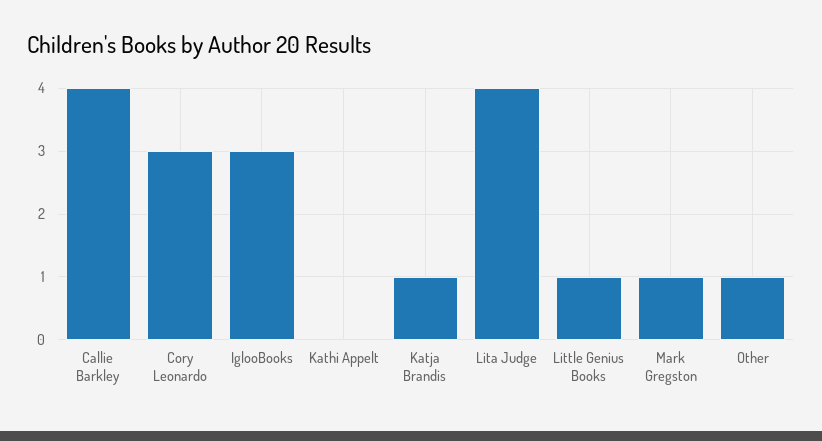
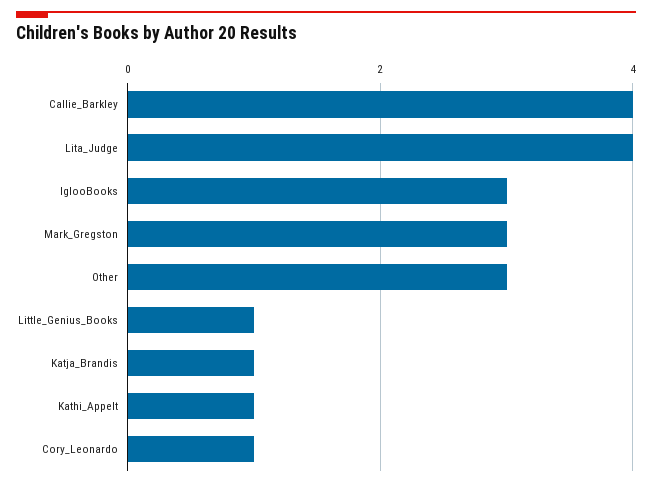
Cory Leonardo: 3 -> 1
Kathi Appelt: 0 -> 1
Mark Gregston: 1 -> 3
Other: 1 -> 3

